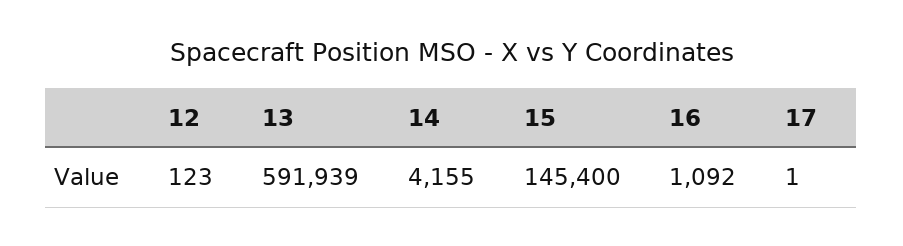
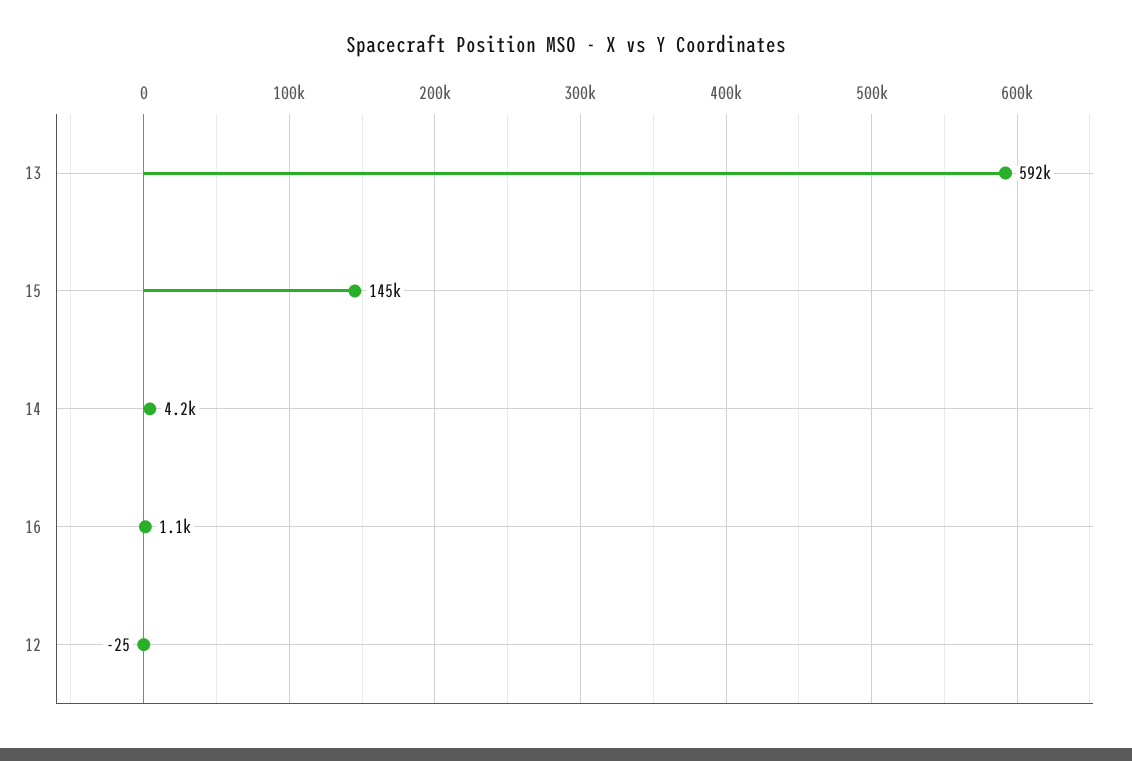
12: 123 -> -25
17: 1 -> none

